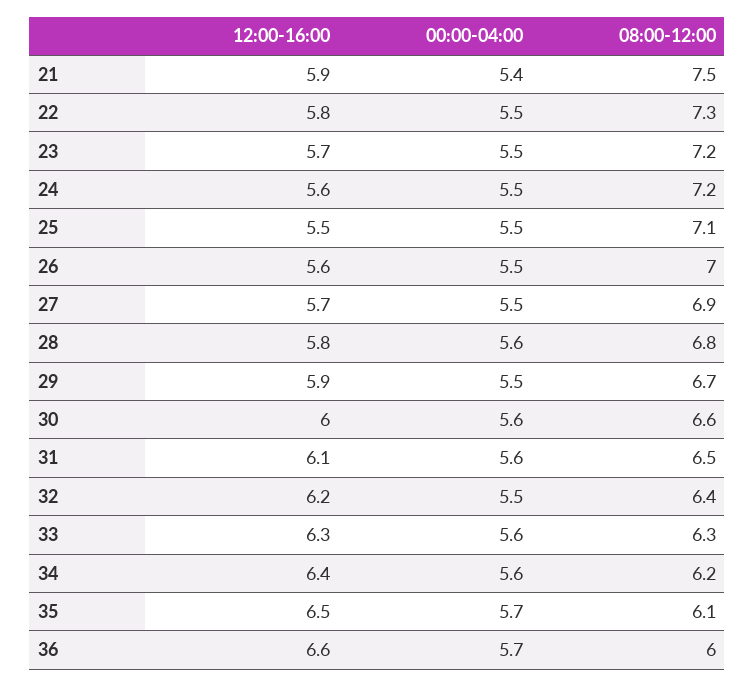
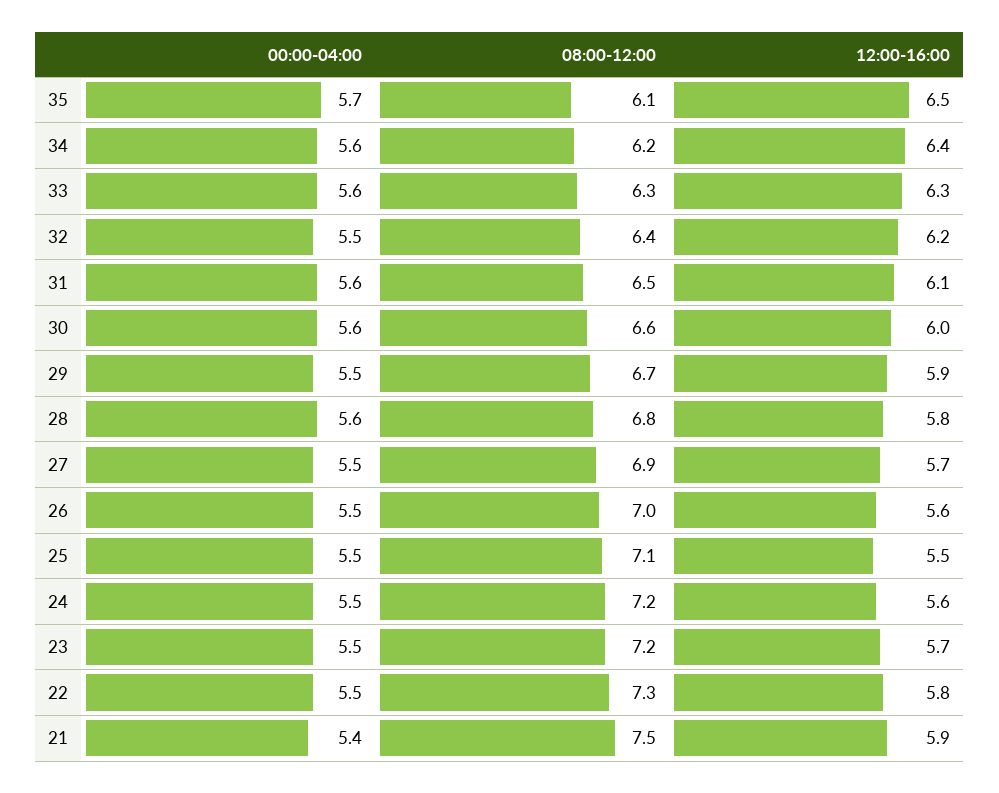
12:00-16:00, 36: 6.6 -> none
00:00-04:00, 36: 5.7 -> none
08:00-12:00, 36: 6 -> none

